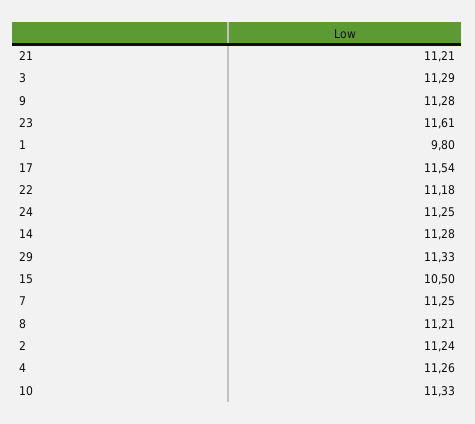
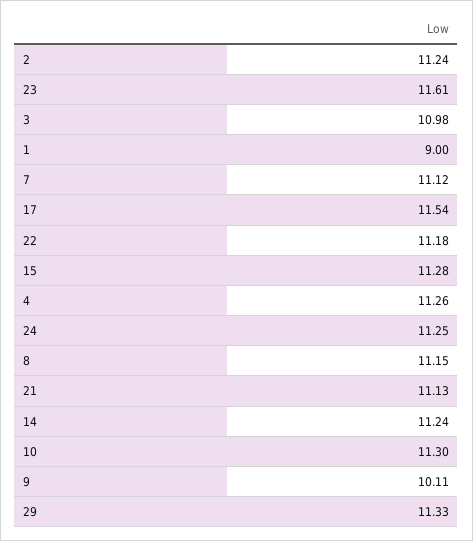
21: 11.21 -> 11.13
3: 11.29 -> 10.98
9: 11.28 -> 10.11
1: 9.8 -> 9
14: 11.28 -> 11.24
15: 10.5 -> 11.28
7: 11.25 -> 11.12
8: 11.21 -> 11.15
10: 11.33 -> 11.3

